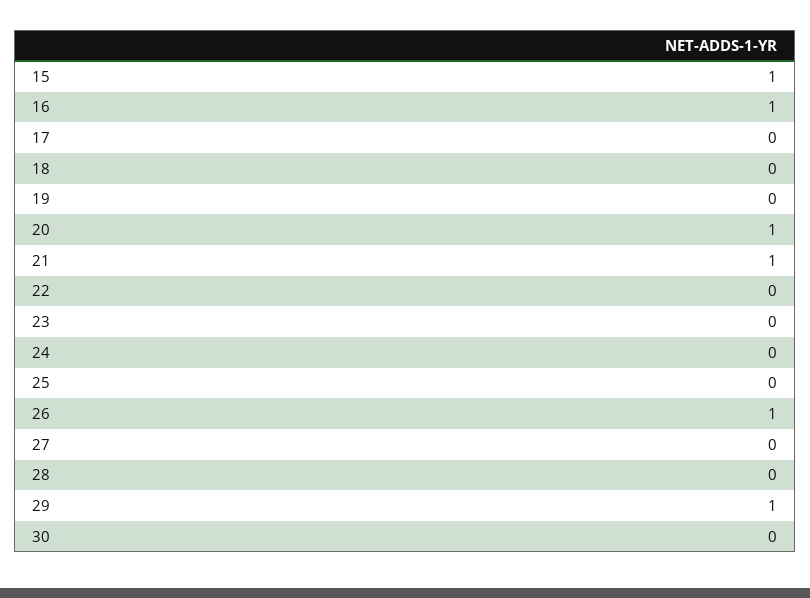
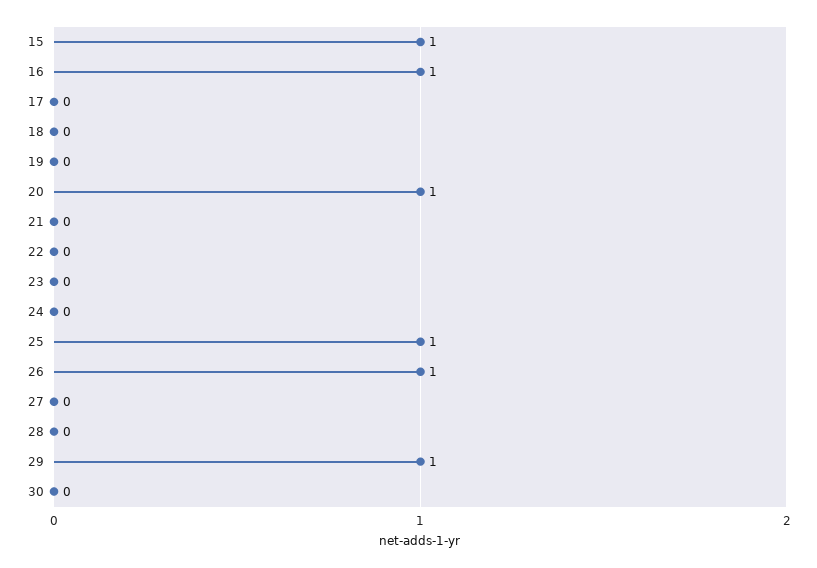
21: 1 -> 0
25: 0 -> 1

